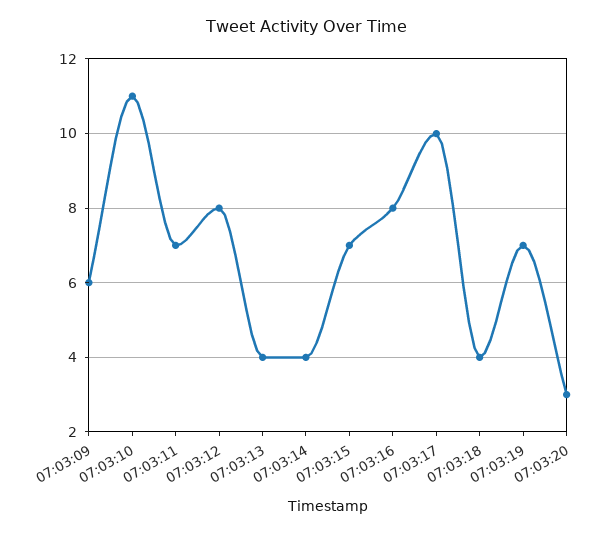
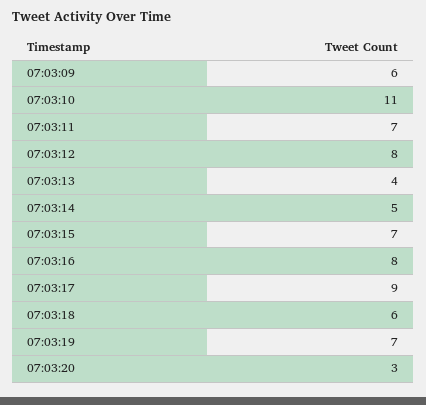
07:03:14: 4 -> 5
07:03:17: 10 -> 9
07:03:18: 4 -> 6

